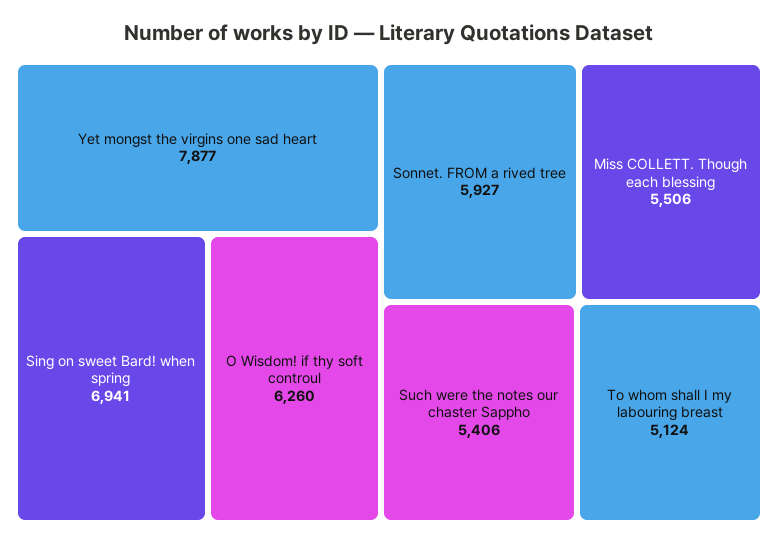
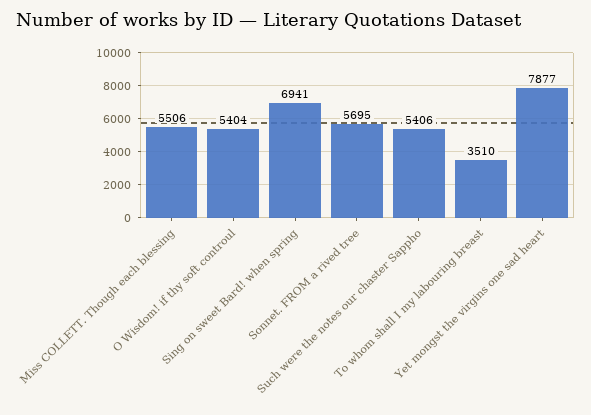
O Wisdom! if thy soft controul: 6260 -> 5404
Sonnet. FROM a rived tree: 5927 -> 5695
To whom shall I my labouring breast: 5124 -> 3510

